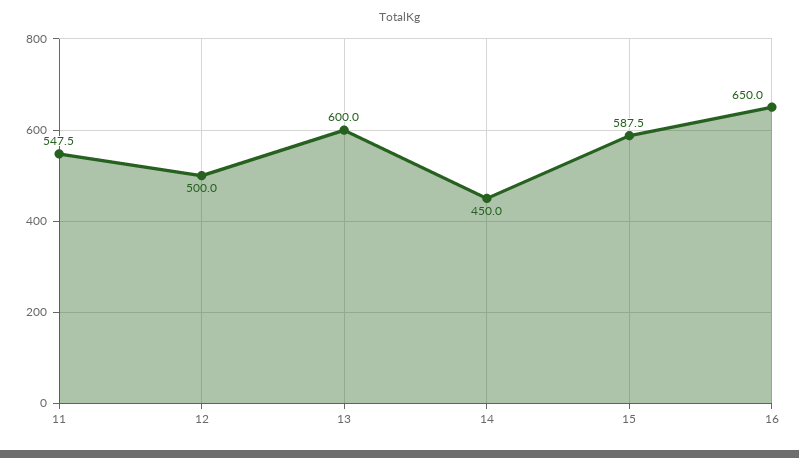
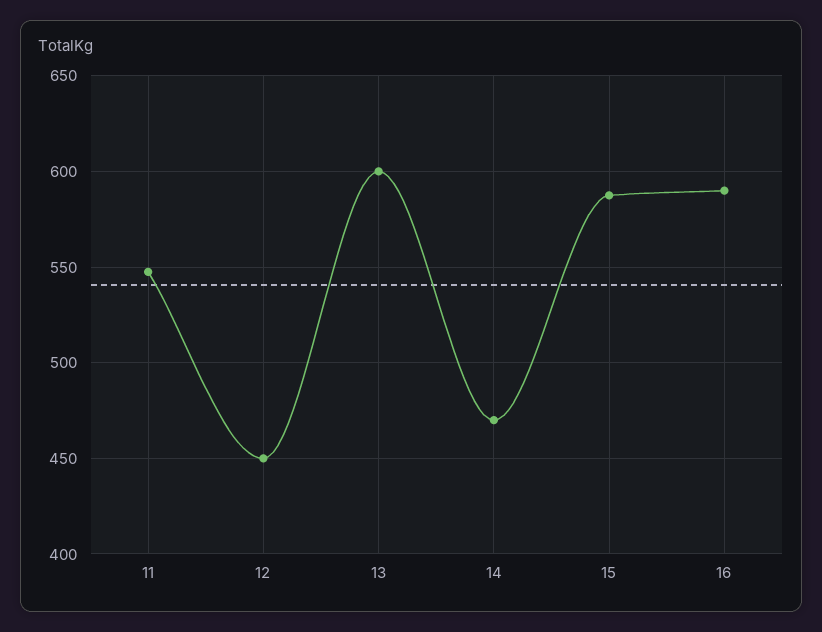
12: 500 -> 450
14: 450 -> 470
16: 650 -> 590

